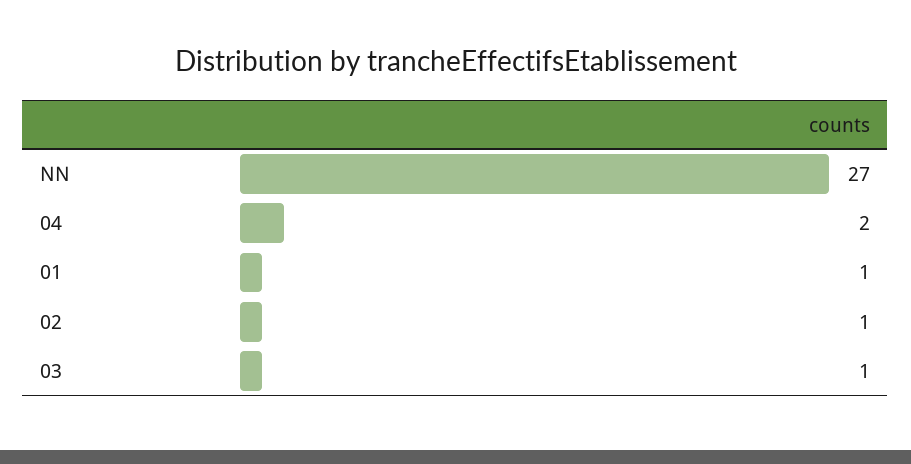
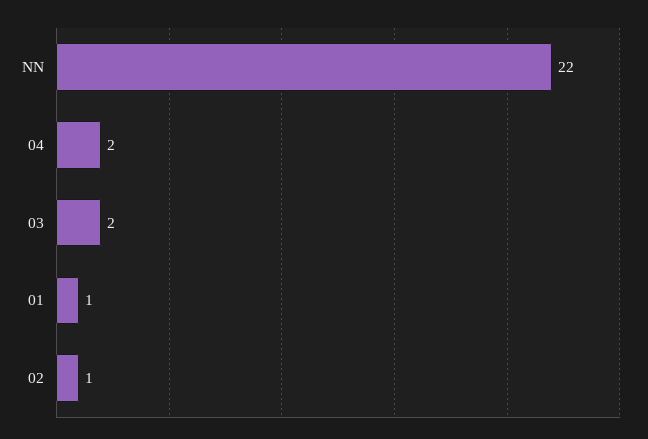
NN: 27 -> 22
03: 1 -> 2

